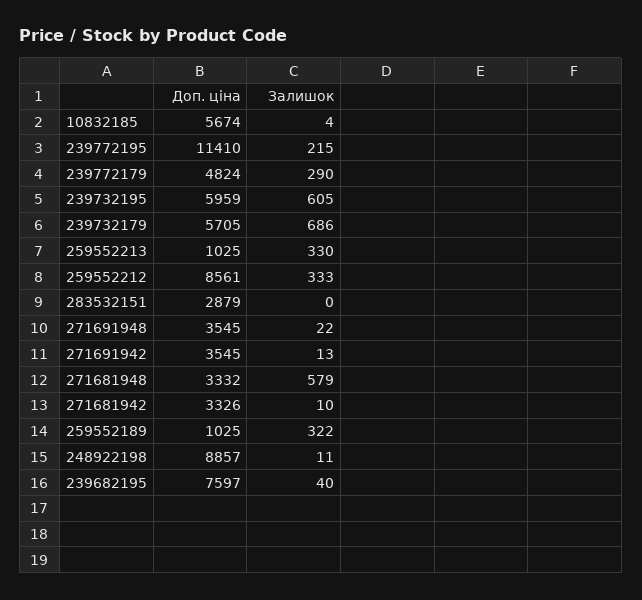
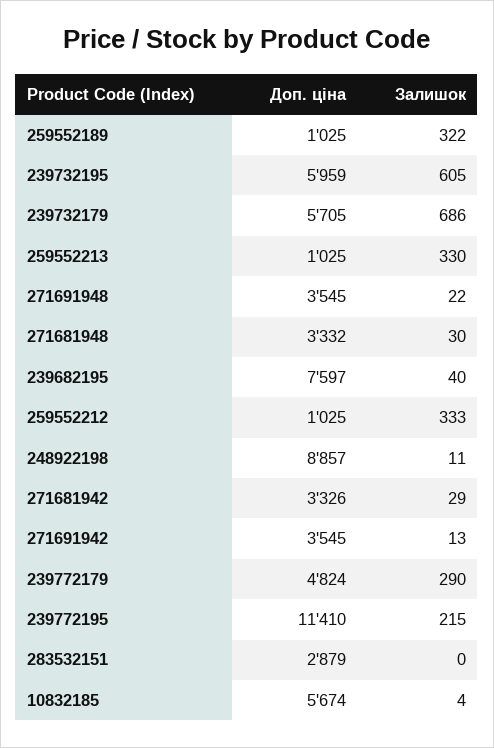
Доп. ціна, 259552212: 8561 -> 1025
Залишок, 271681948: 579 -> 30
Залишок, 271681942: 10 -> 29

